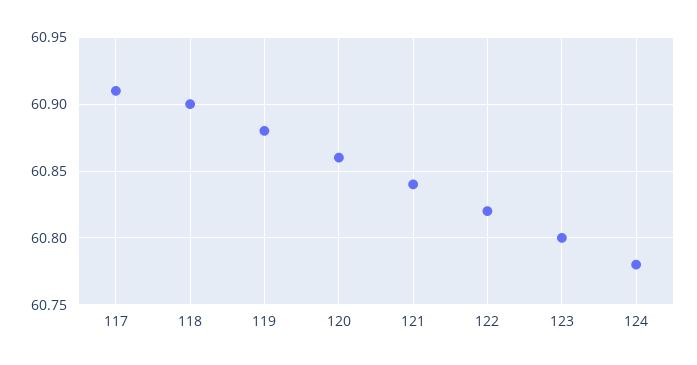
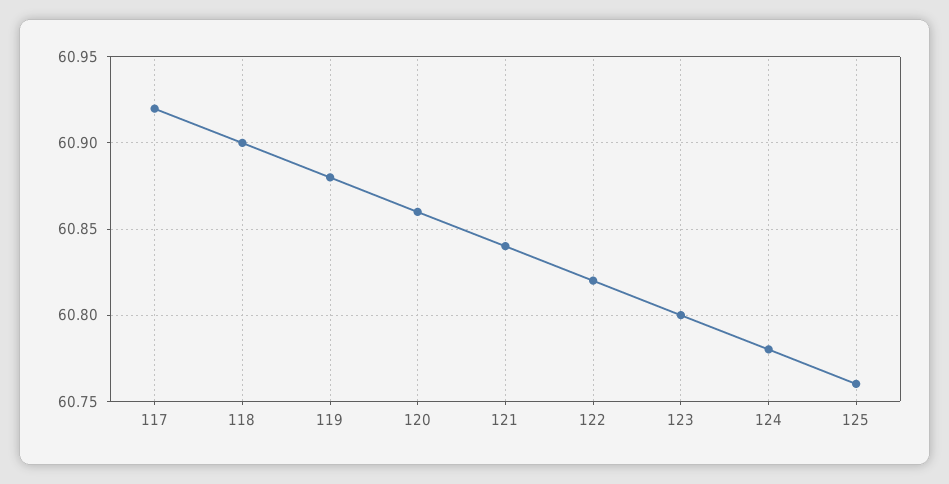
117: 60.91 -> 60.92
125: none -> 60.76

